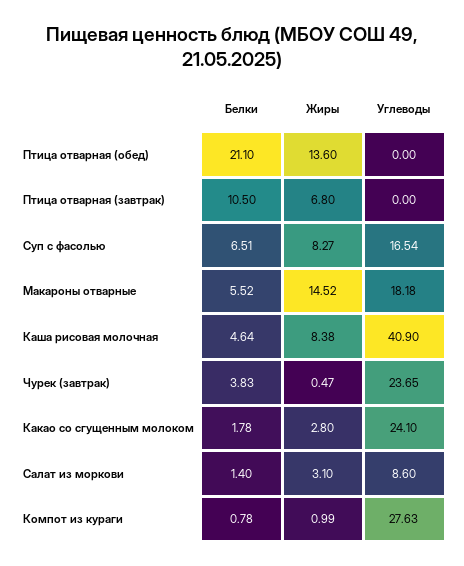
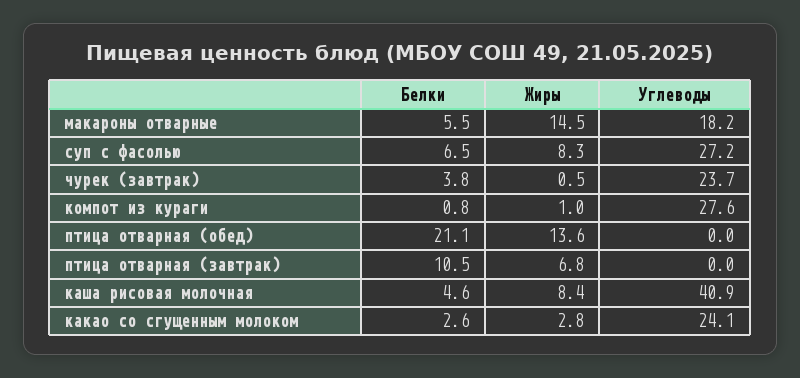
Углеводы, Суп с фасолью: 16.54 -> 27.2
Белки, Какао со сгущенным молоком: 1.78 -> 2.6
Белки, Салат из моркови: 1.4 -> none
Жиры, Салат из моркови: 3.1 -> none
Углеводы, Салат из моркови: 8.6 -> none

